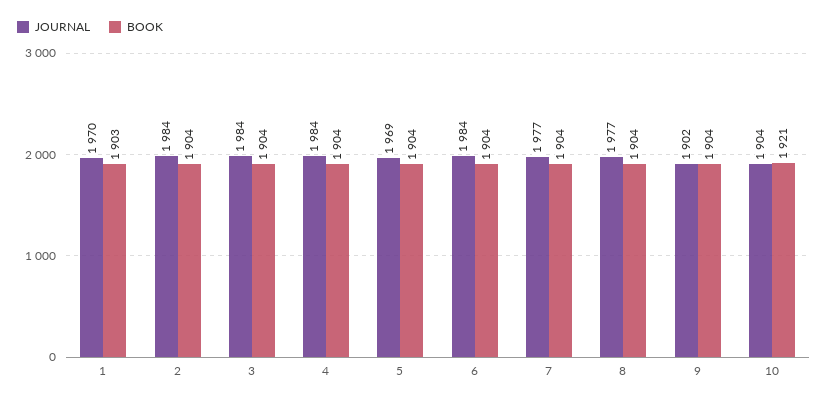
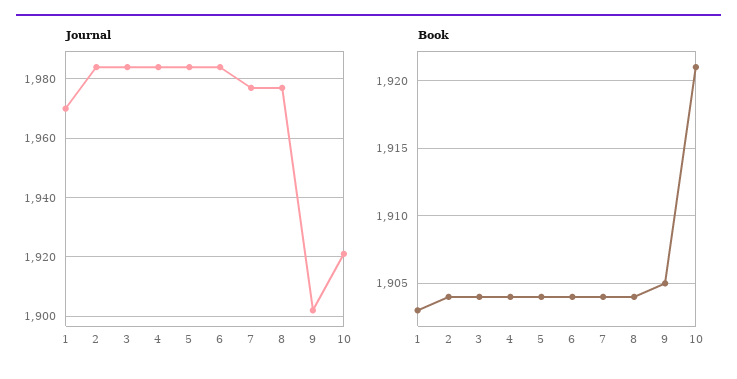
JOURNAL, 5: 1969 -> 1985
BOOK, 9: 1904 -> 1905
JOURNAL, 10: 1904 -> 1920

